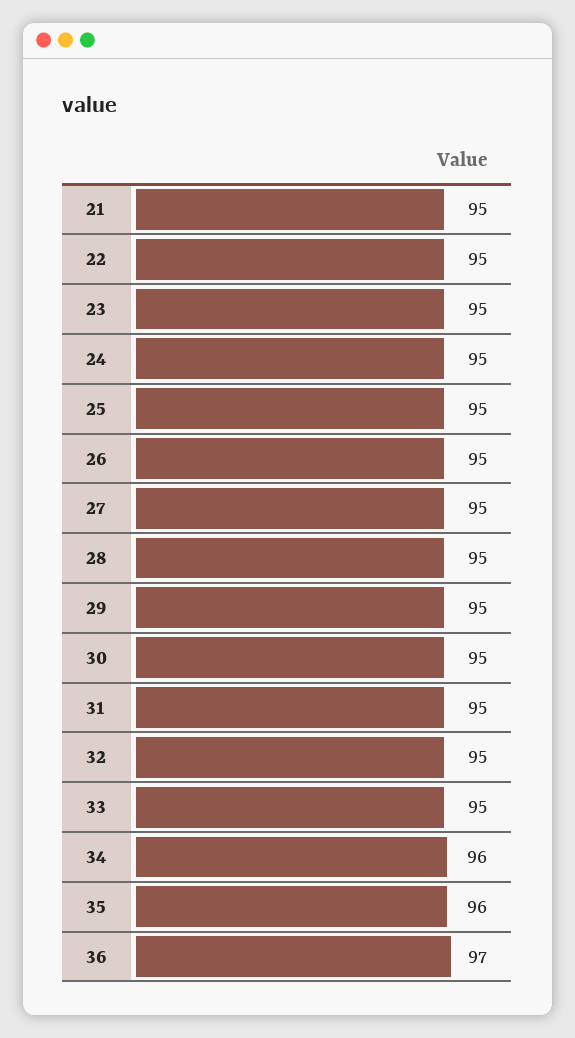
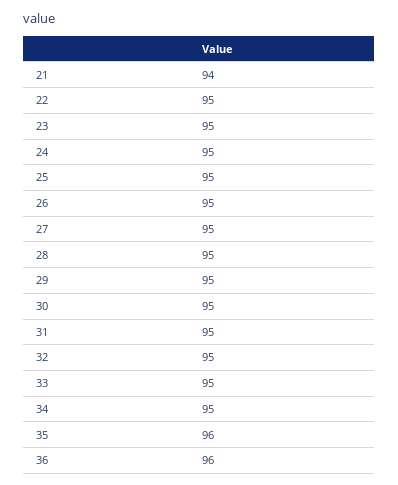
21: 95 -> 94
34: 96 -> 95
36: 97 -> 96

